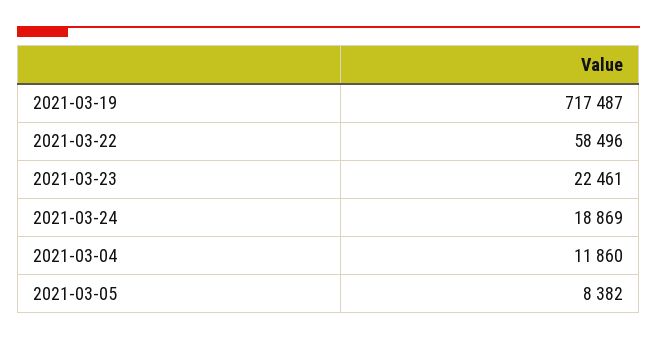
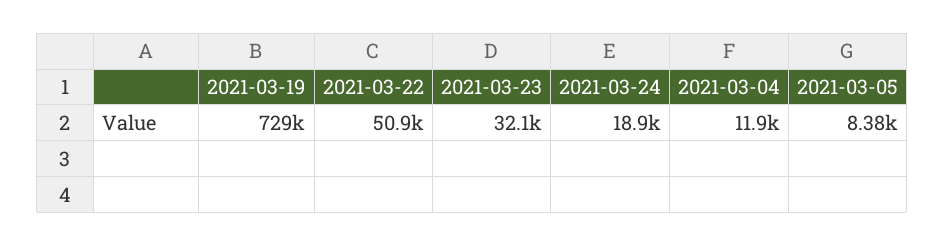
2021-03-19: 717487 -> 729000
2021-03-22: 58496 -> 50900
2021-03-23: 22461 -> 32100

